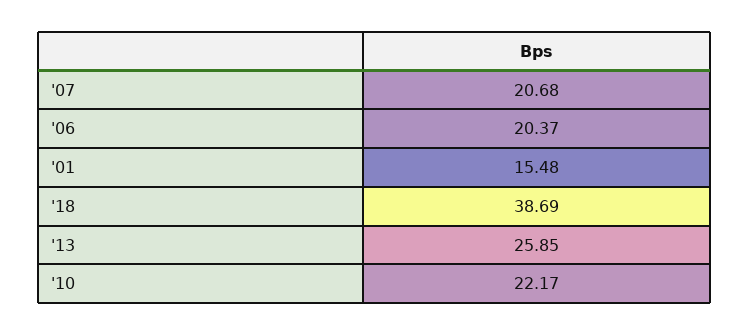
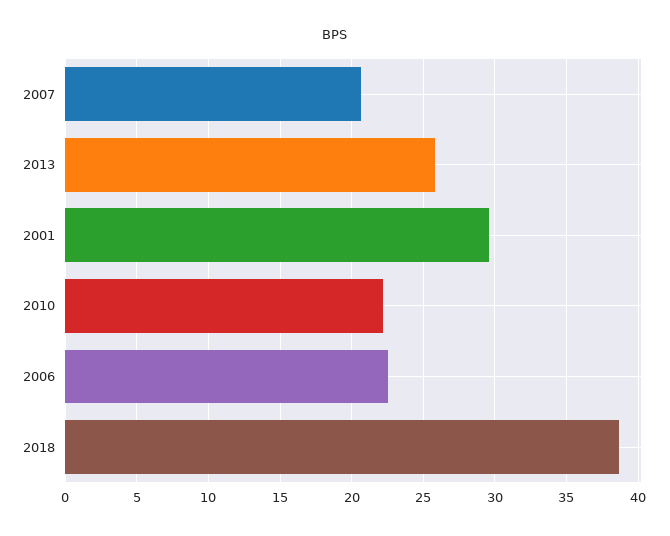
'06: 20.37 -> 22.5
'01: 15.48 -> 29.5

